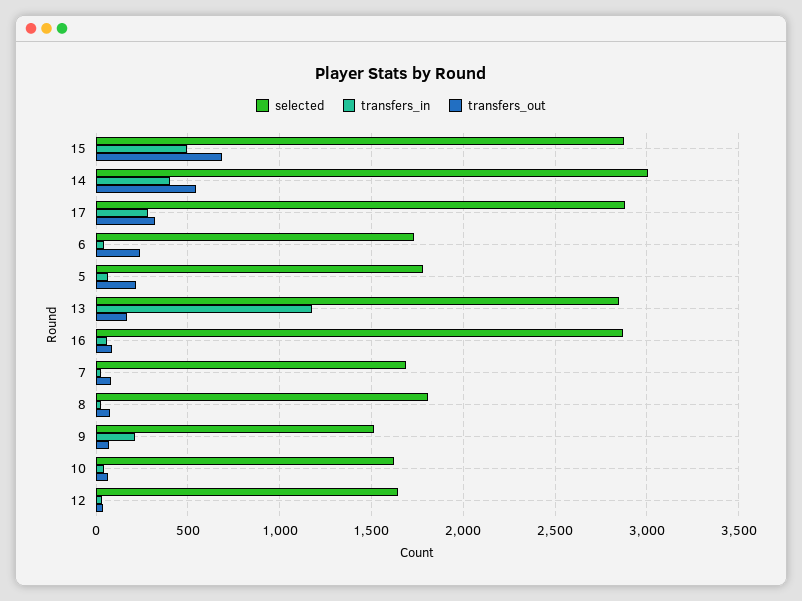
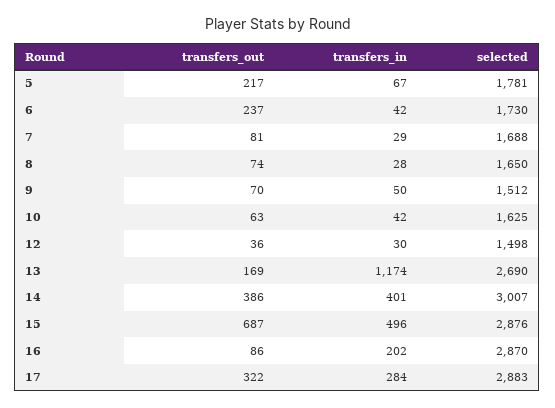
transfers_out, 14: 550 -> 386
selected, 13: 2850 -> 2690
transfers_in, 16: 50 -> 202
selected, 8: 1800 -> 1650
transfers_in, 9: 200 -> 50
selected, 12: 1650 -> 1498

